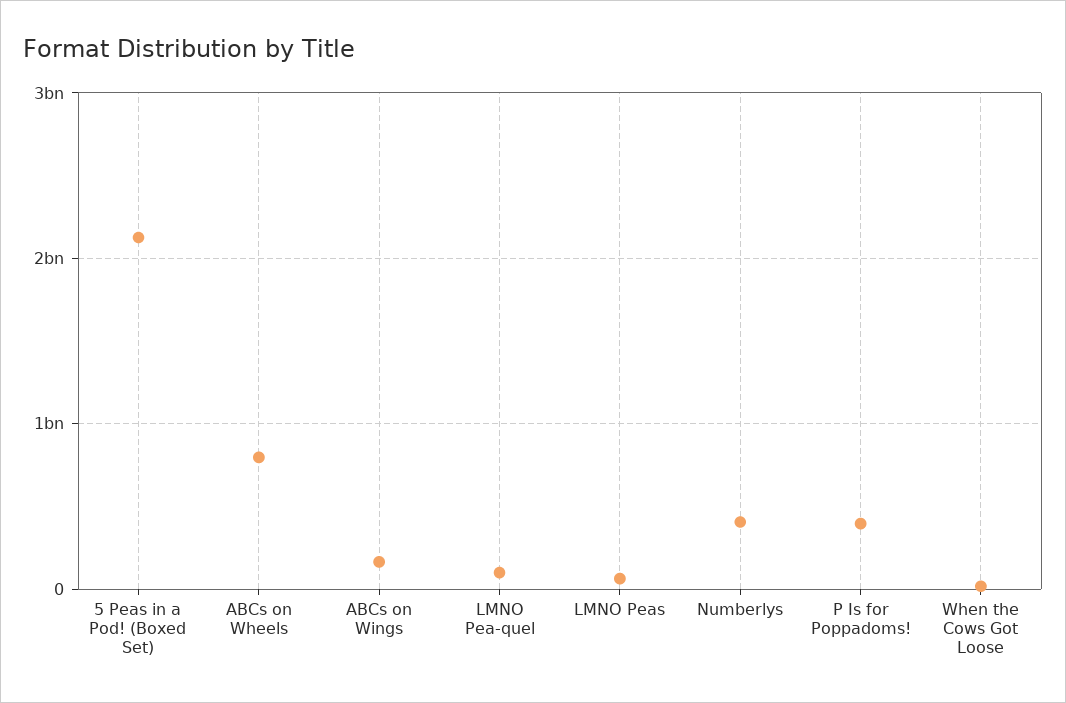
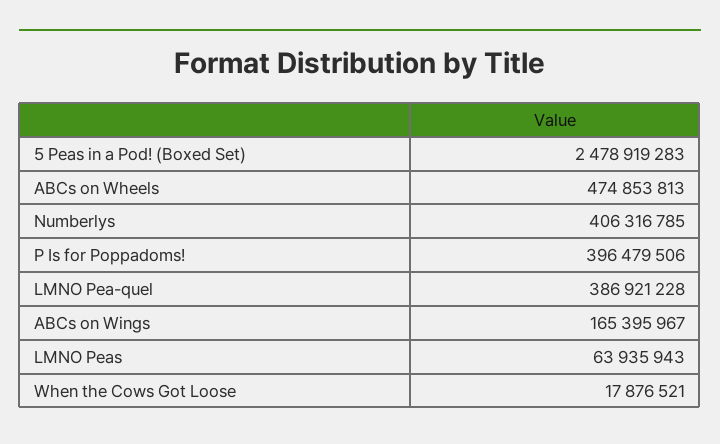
5 Peas in a Pod! (Boxed Set): 2100000000 -> 2478919283
ABCs on Wheels: 800000000 -> 474853813
LMNO Pea-quel: 100000000 -> 386921228

